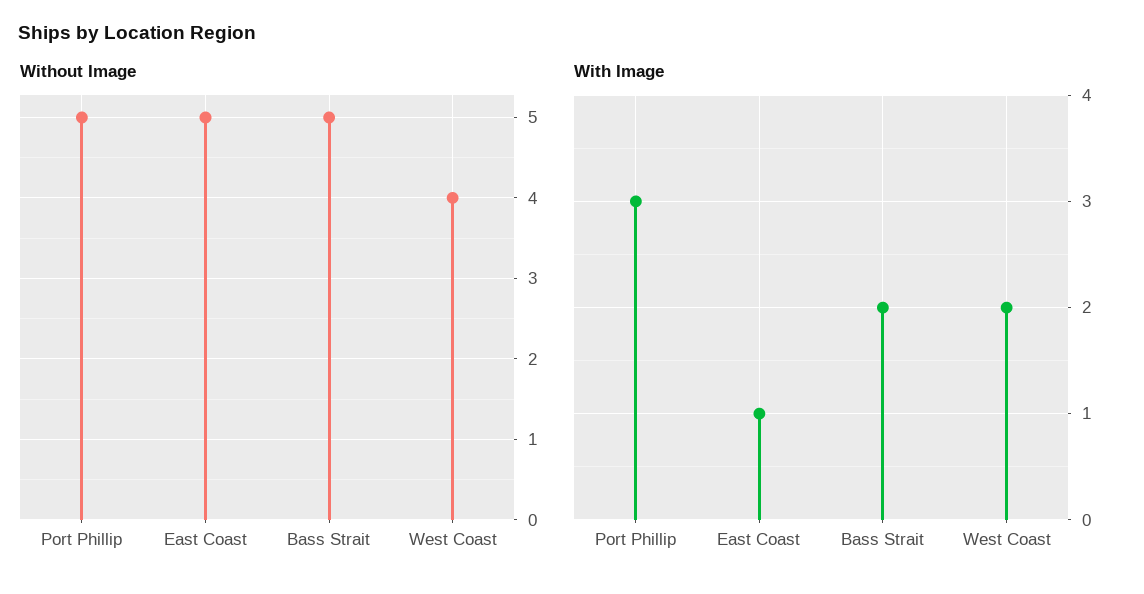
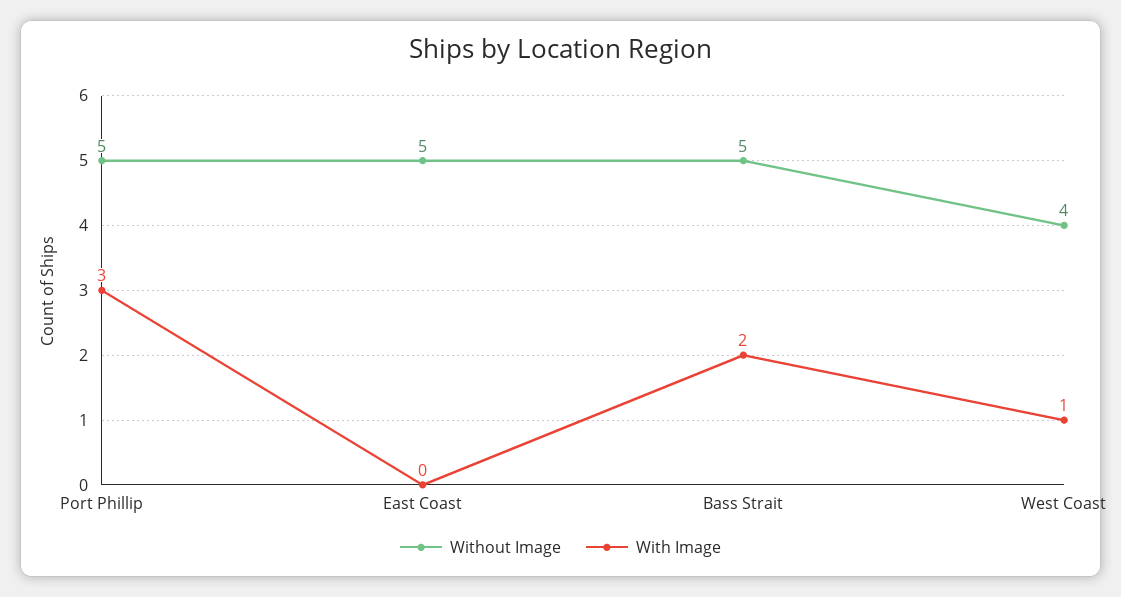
With Image, East Coast: 1 -> 0
With Image, West Coast: 2 -> 1

